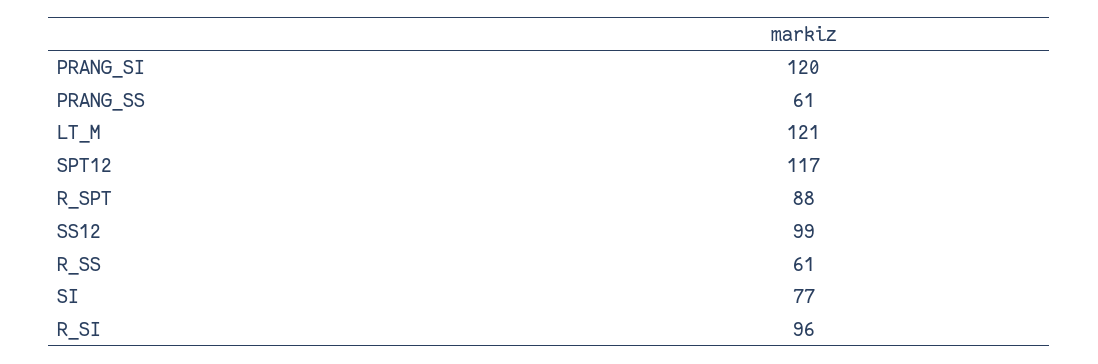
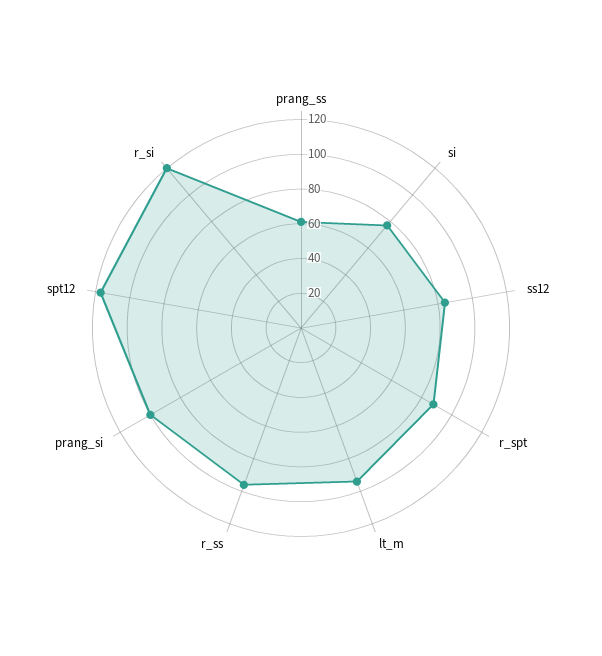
PRANG_SI: 120 -> 100
LT_M: 121 -> 95
SS12: 99 -> 85
R_SS: 61 -> 95
R_SI: 96 -> 120

